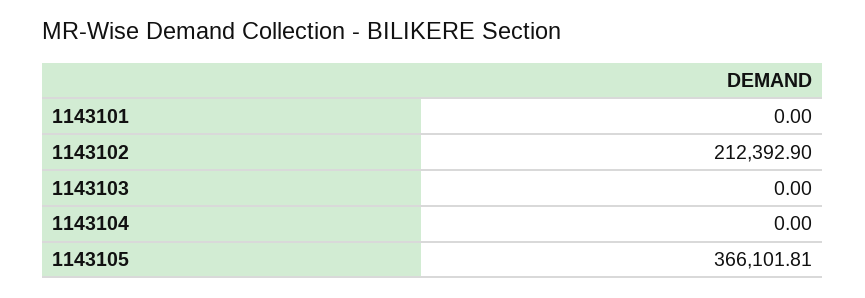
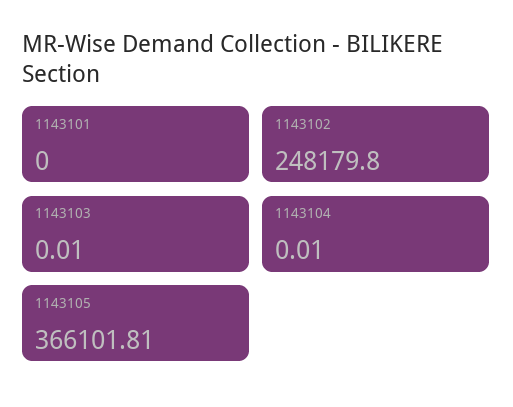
1143102: 212392.9 -> 248179.8
1143103: 0 -> 0.01
1143104: 0 -> 0.01

